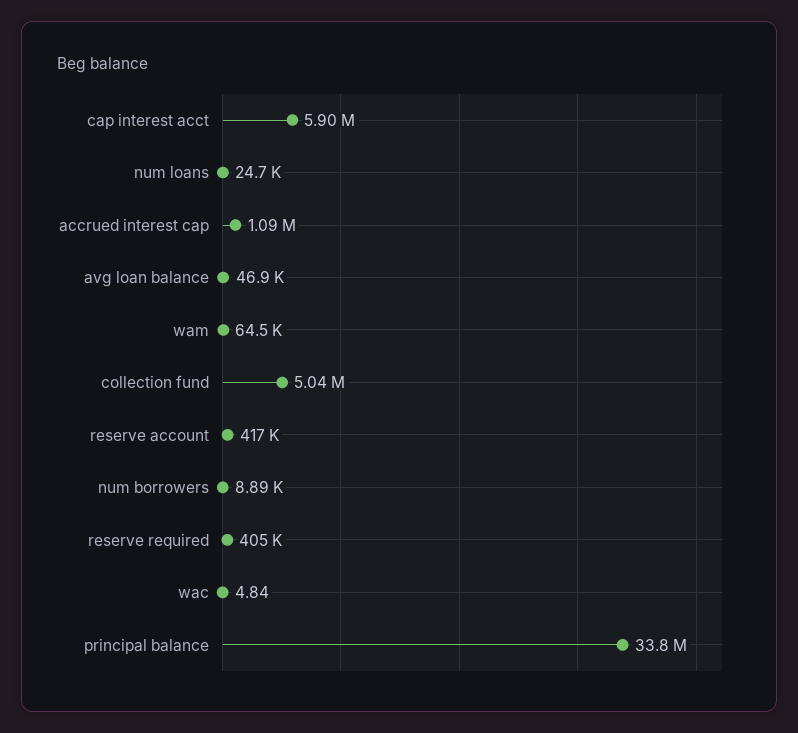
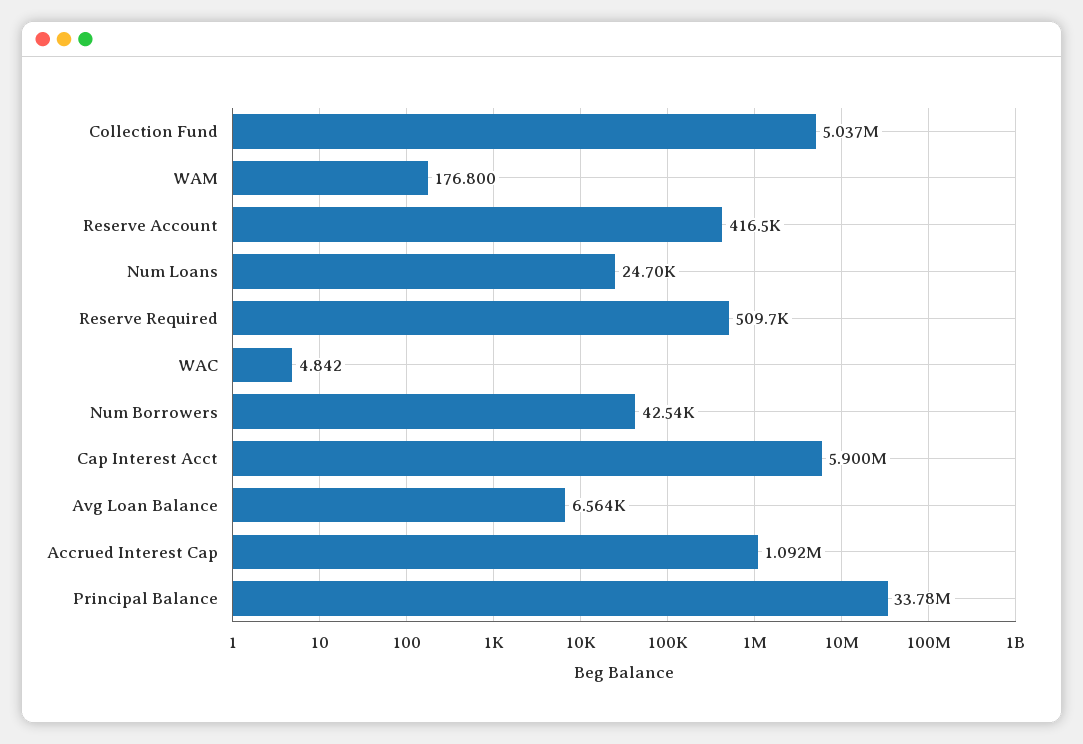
avg loan balance: 46900 -> 6564
wam: 64500 -> 176.8
num borrowers: 8890 -> 42540
reserve required: 405000 -> 509700

